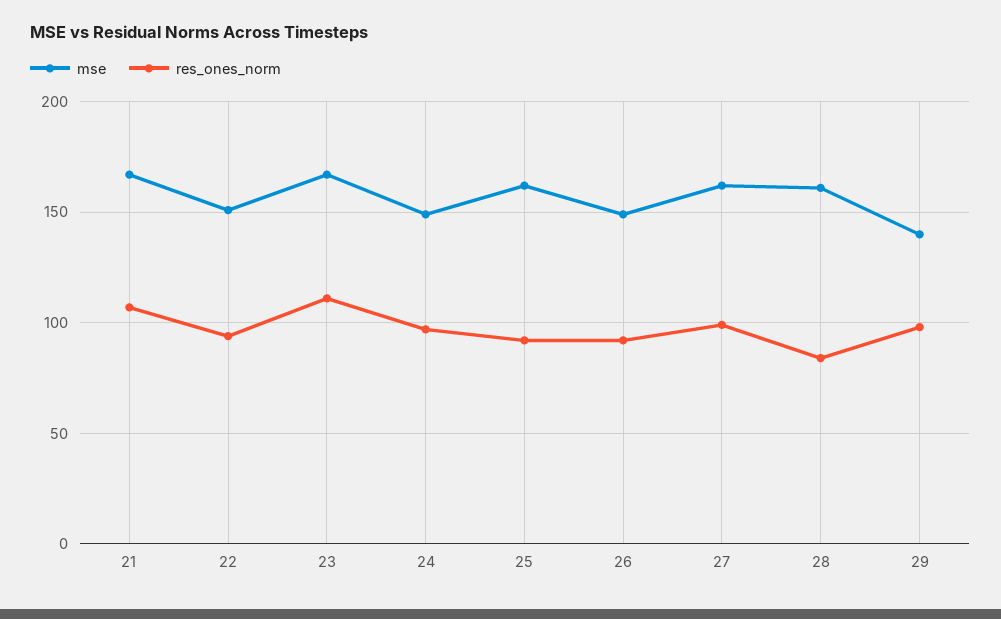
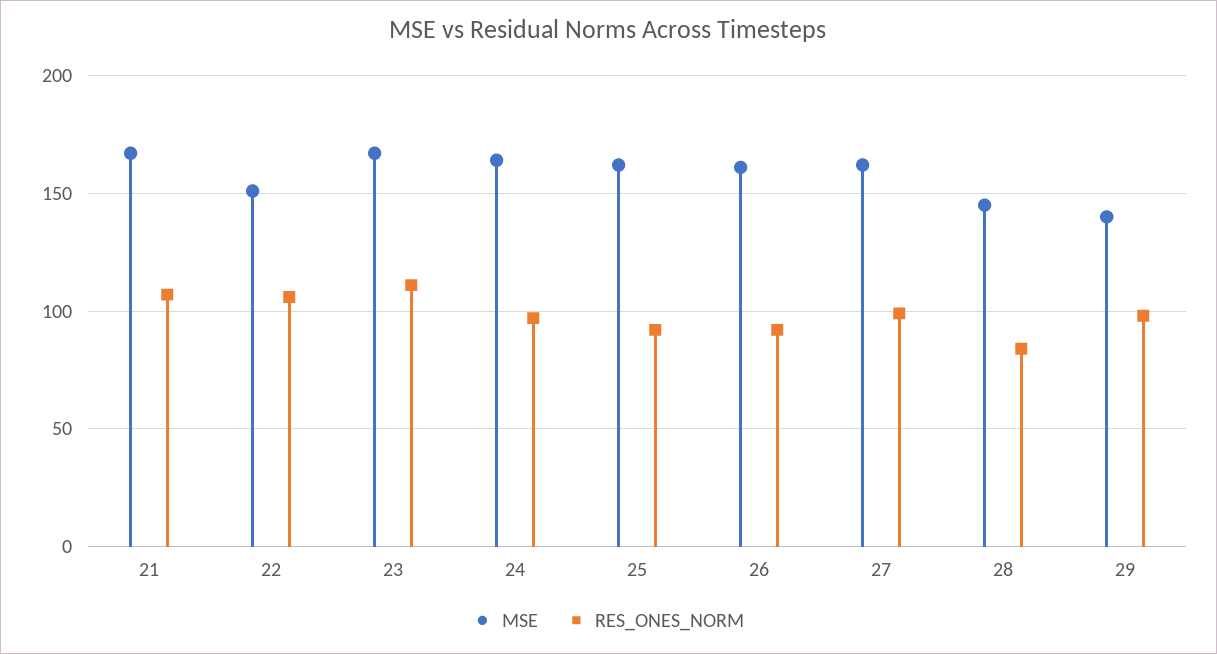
res_ones_norm, 22: 95 -> 105
mse, 24: 150 -> 165
mse, 26: 150 -> 160
mse, 28: 160 -> 145

